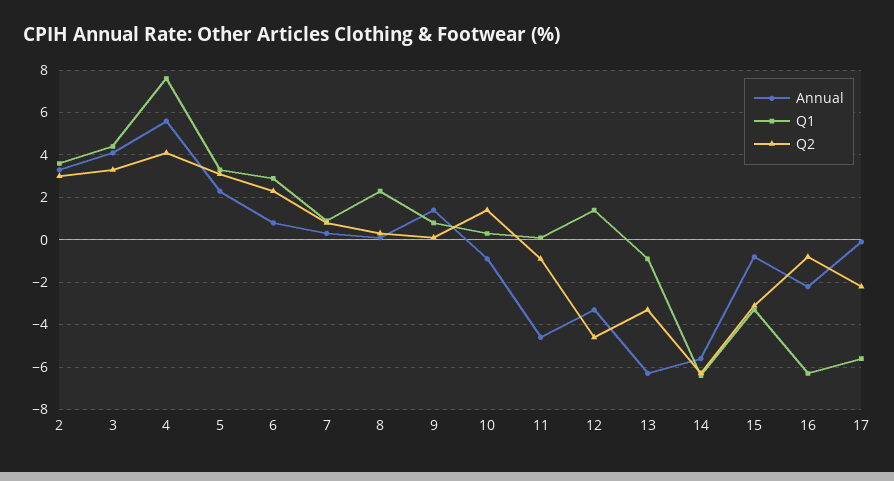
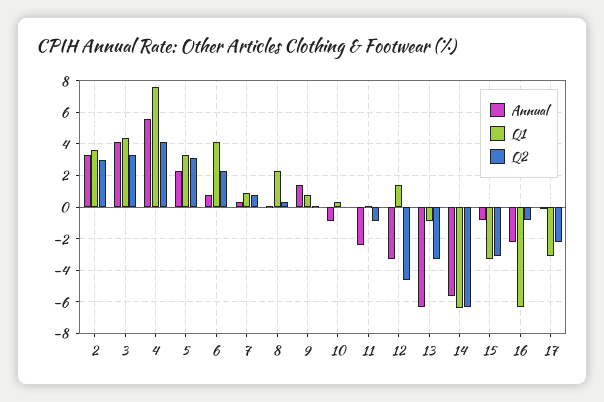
Q1, 6: 3 -> 4
Q2, 10: 1.5 -> 0
Annual, 11: -4.5 -> -2.5
Q1, 17: -5.5 -> -3

